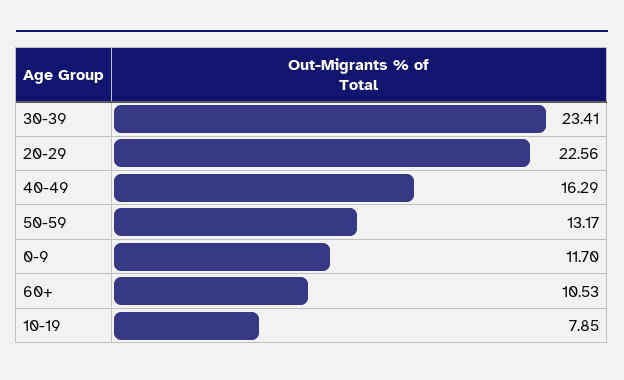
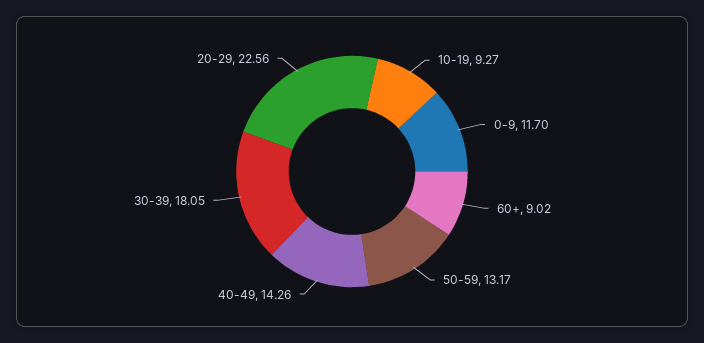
30-39: 23.41 -> 18.05
40-49: 16.29 -> 14.26
60+: 10.53 -> 9.02
10-19: 7.85 -> 9.27

